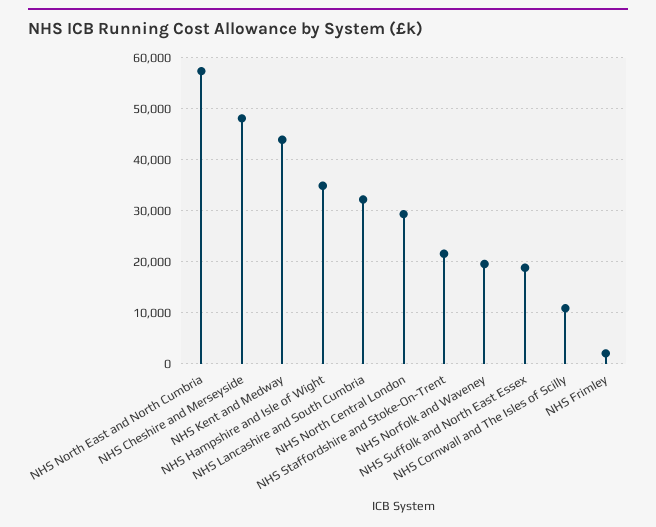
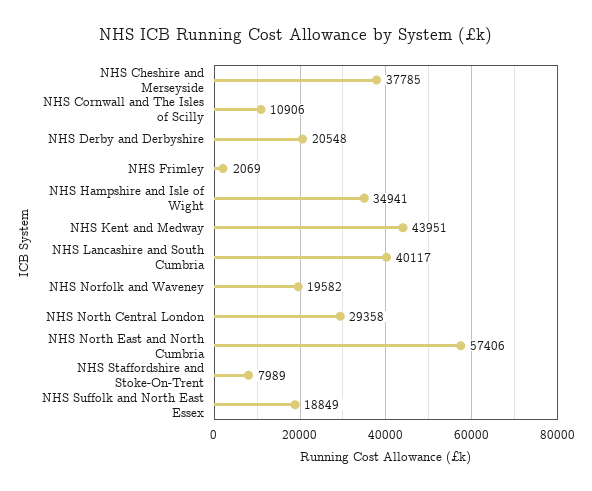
NHS Cheshire and Merseyside: 48000 -> 37785
NHS Lancashire and South Cumbria: 32000 -> 40117
NHS Staffordshire and Stoke-On-Trent: 22000 -> 7989
NHS Derby and Derbyshire: none -> 20548

